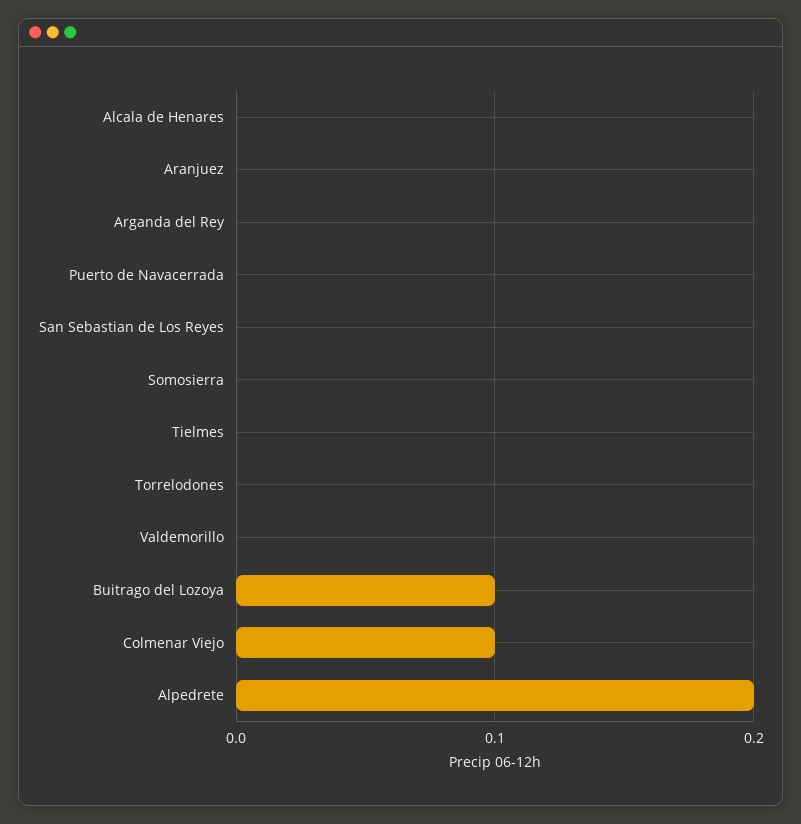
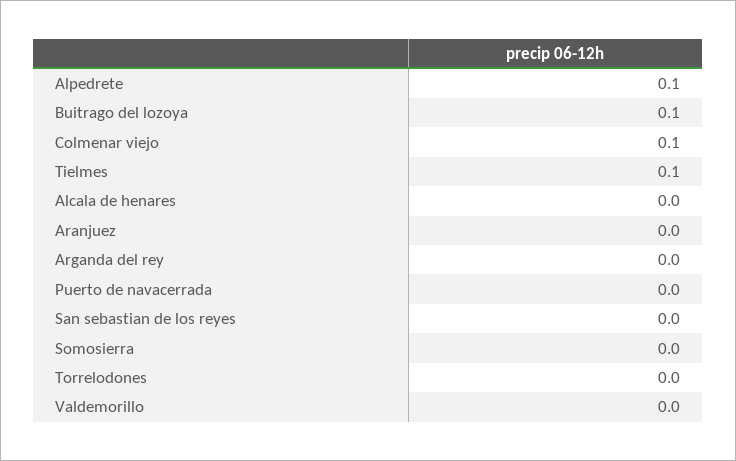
Tielmes: 0 -> 0.1
Alpedrete: 0.2 -> 0.1

